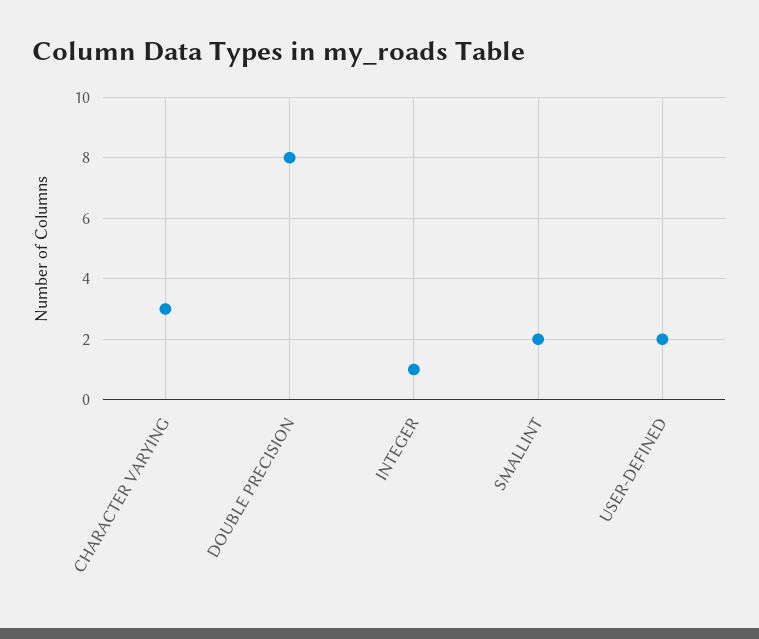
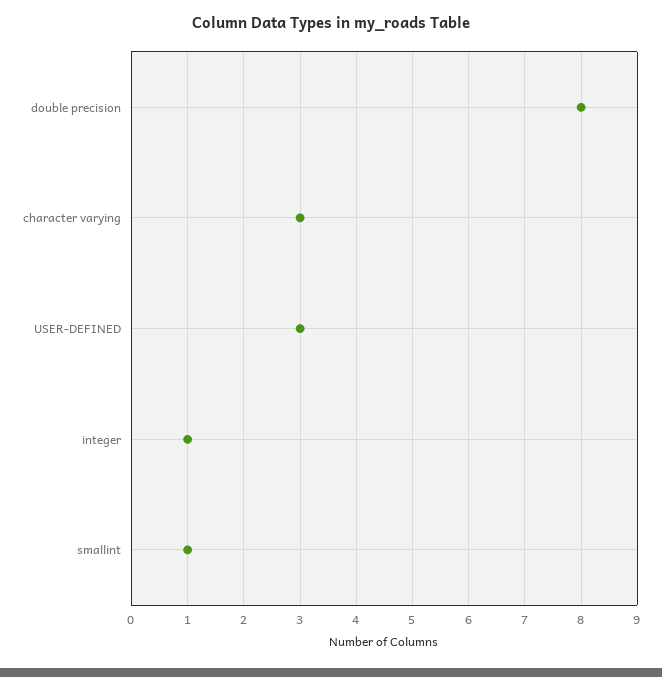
SMALLINT: 2 -> 1
USER-DEFINED: 2 -> 3

